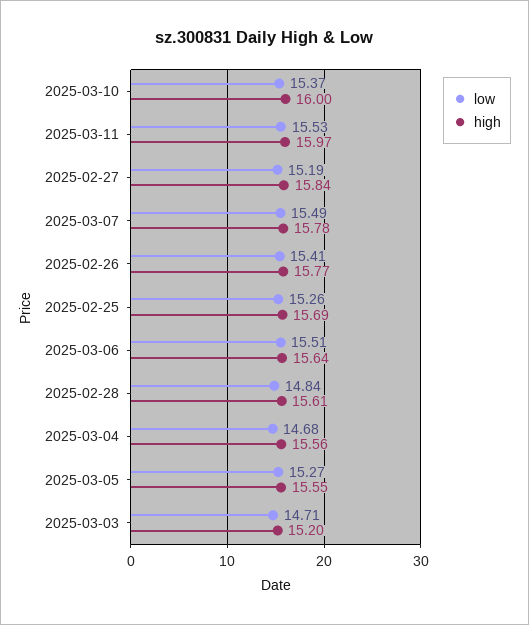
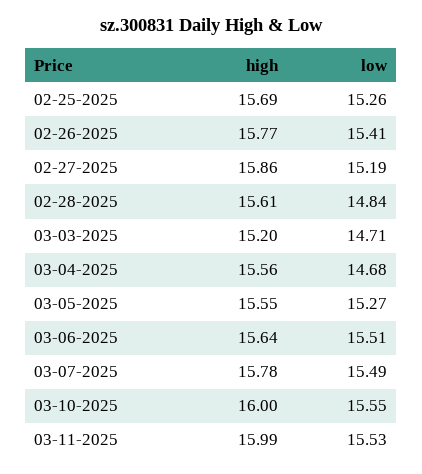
low, 2025-03-10: 15.37 -> 15.55
high, 2025-03-11: 15.97 -> 15.99
high, 2025-02-27: 15.84 -> 15.86

